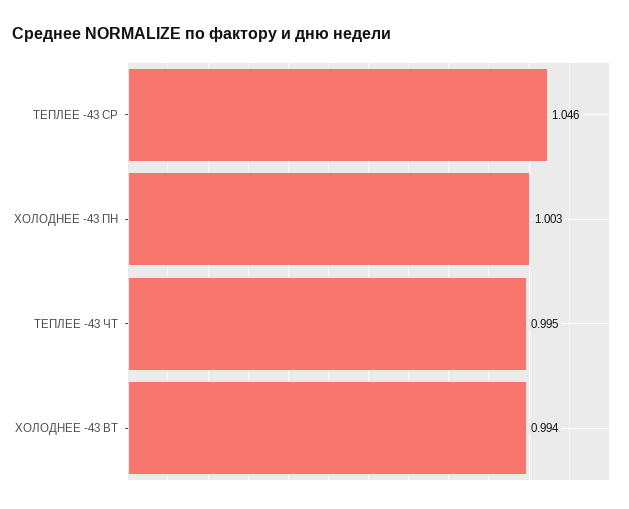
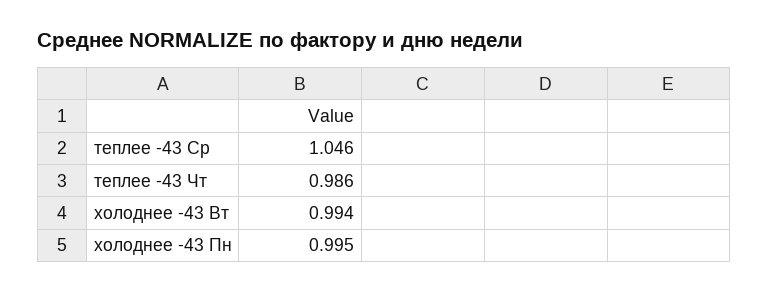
ХОЛОДНЕЕ -43 ПН: 1.003 -> 0.995
ТЕПЛЕЕ -43 ЧТ: 0.995 -> 0.986

